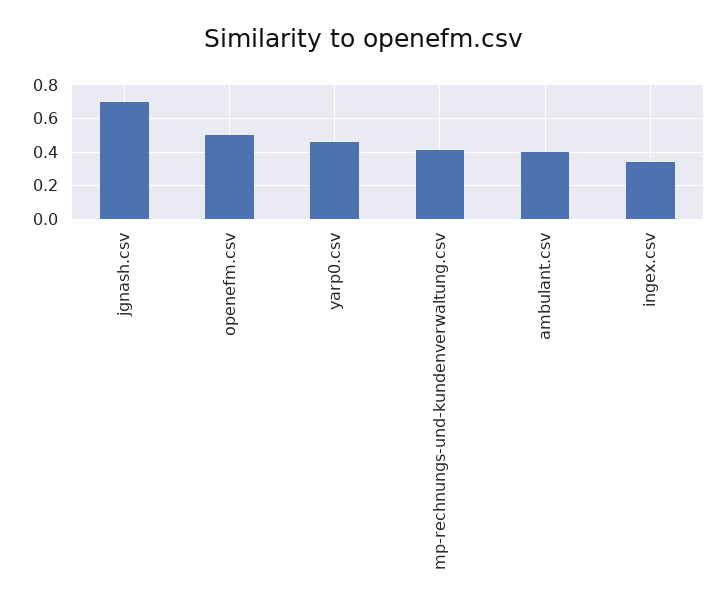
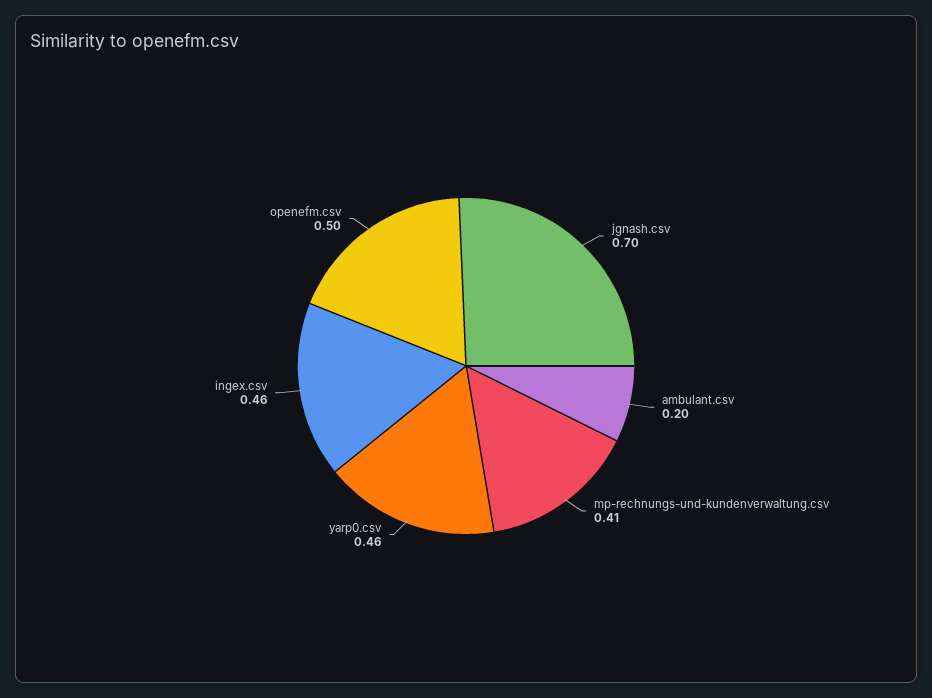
ambulant.csv: 0.4 -> 0.2
ingex.csv: 0.35 -> 0.46

